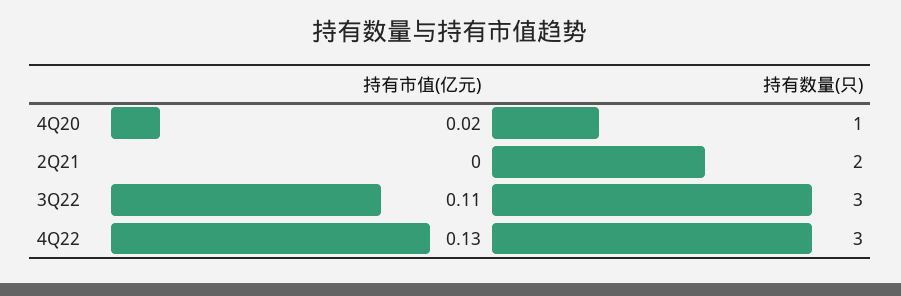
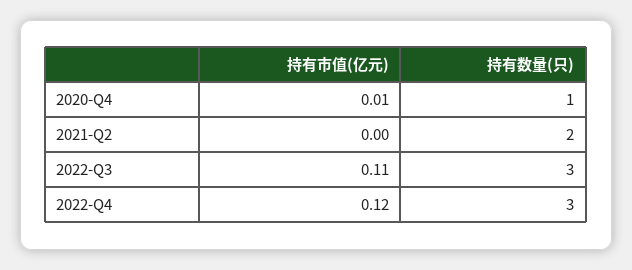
持有市值(亿元), 4Q20: 0.02 -> 0.01
持有市值(亿元), 4Q22: 0.13 -> 0.12

